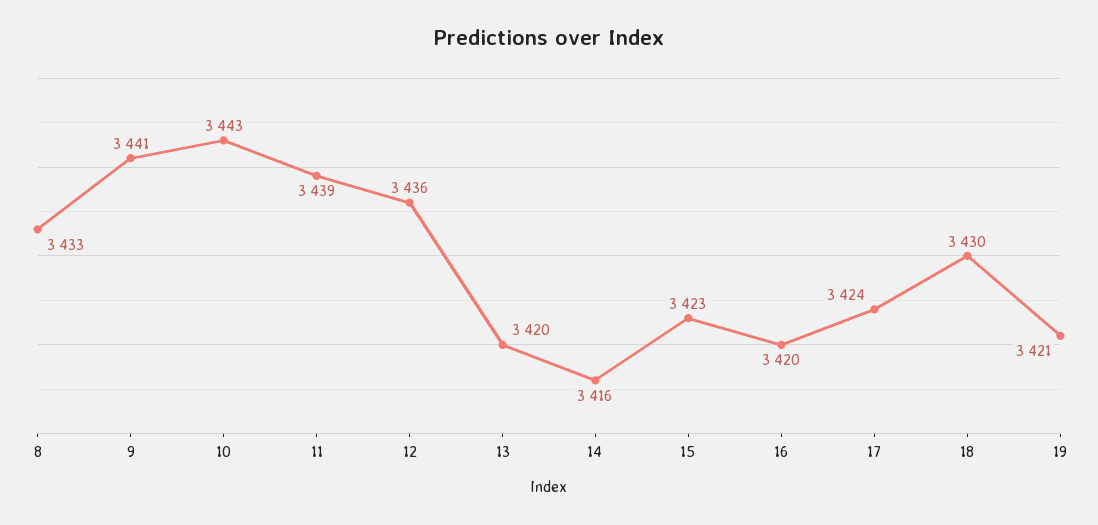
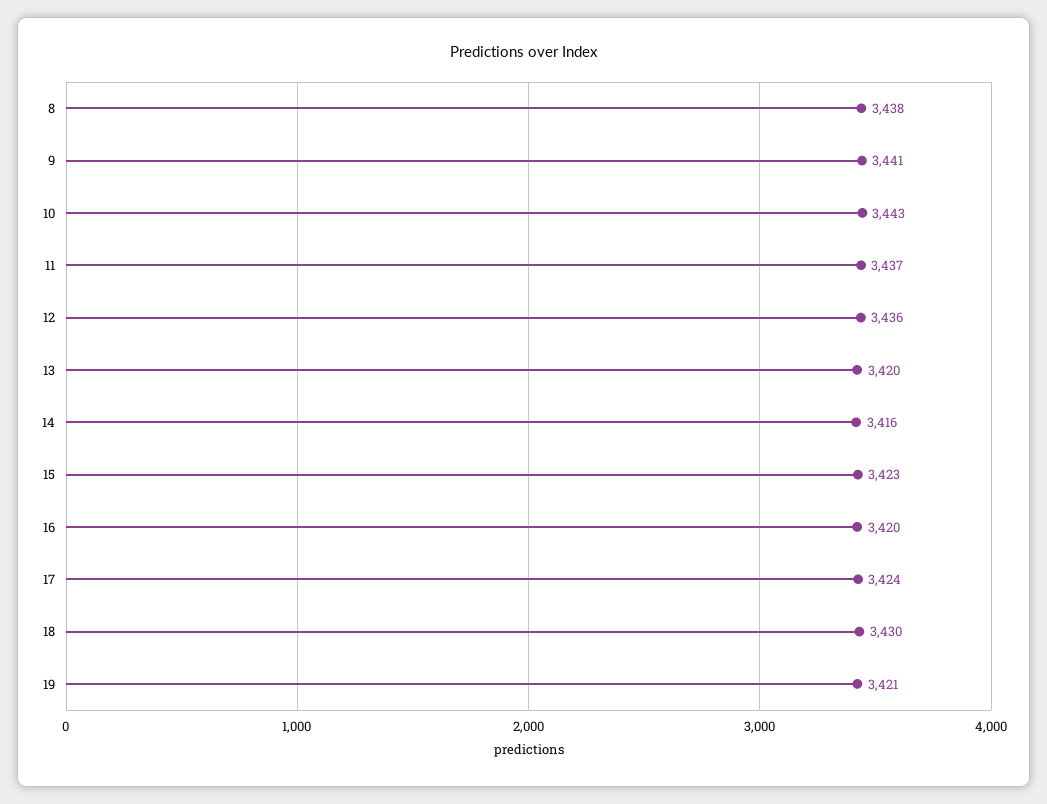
8: 3433 -> 3438
11: 3439 -> 3437

